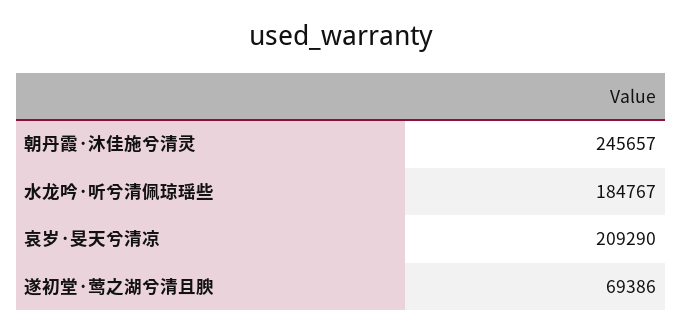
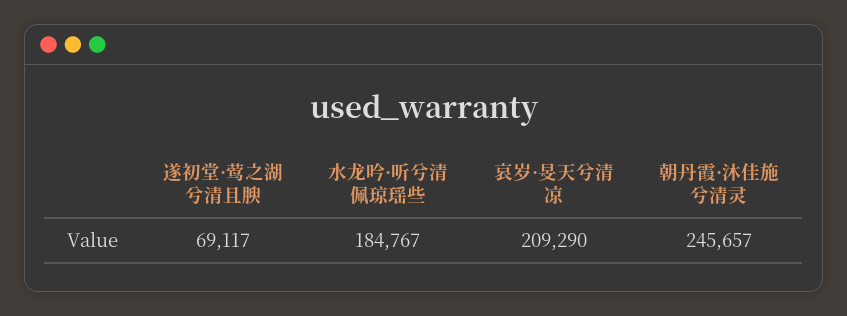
遂初堂·莺之湖兮清且腴: 69386 -> 69117

